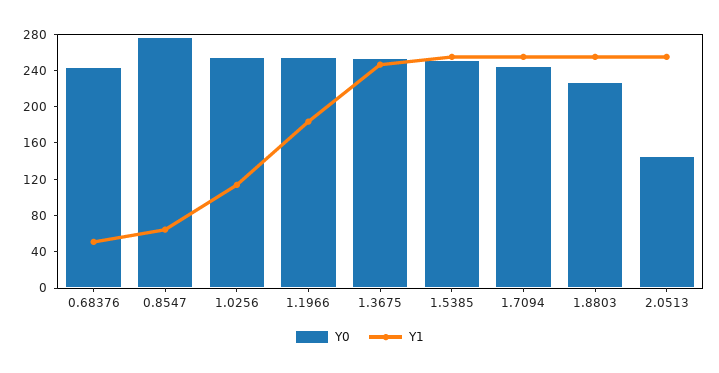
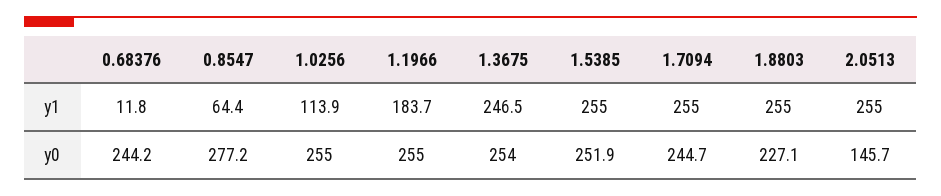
Y1, 0.68376: 50 -> 11.8

